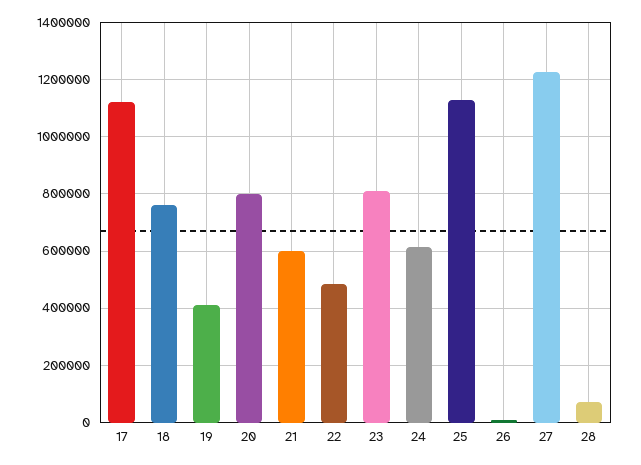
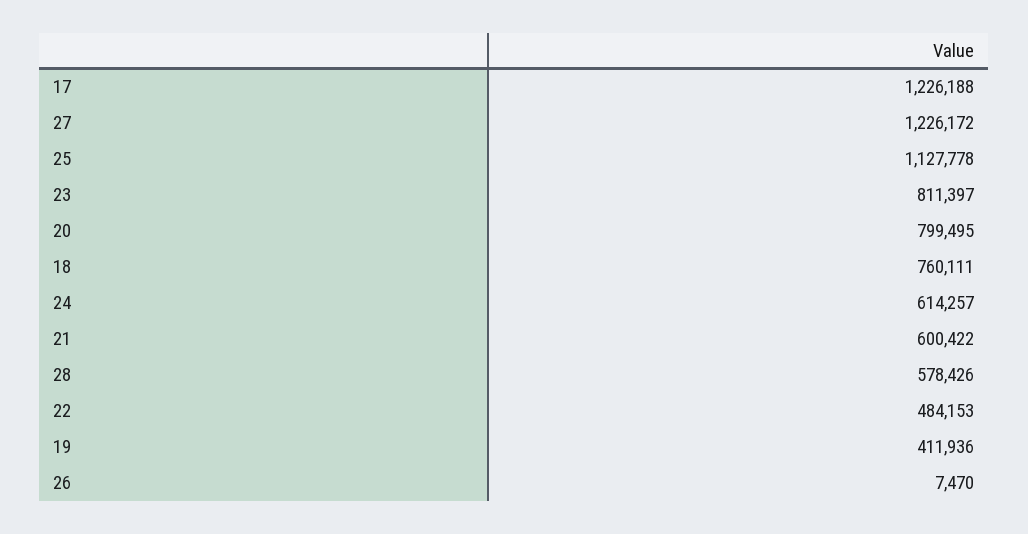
17: 1125000 -> 1226188
28: 75000 -> 578426

